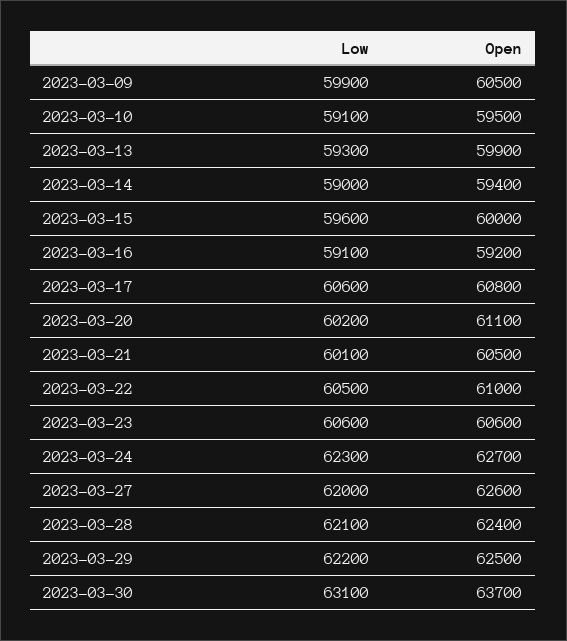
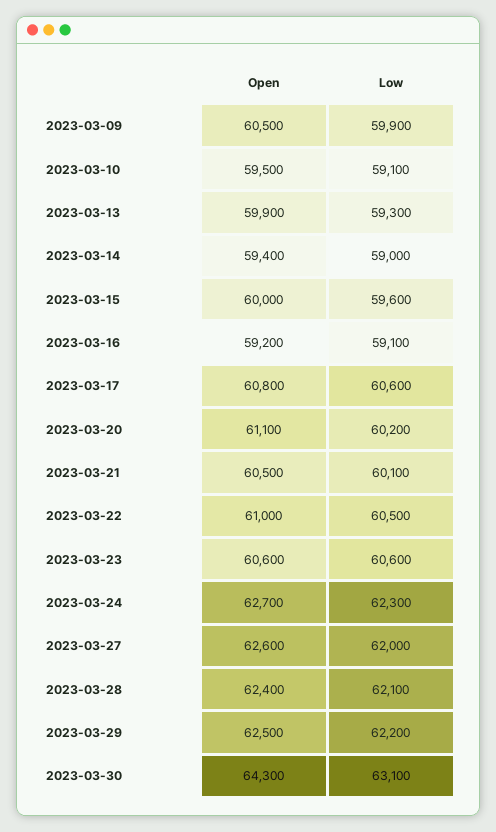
Open, 2023-03-30: 63700 -> 64300

